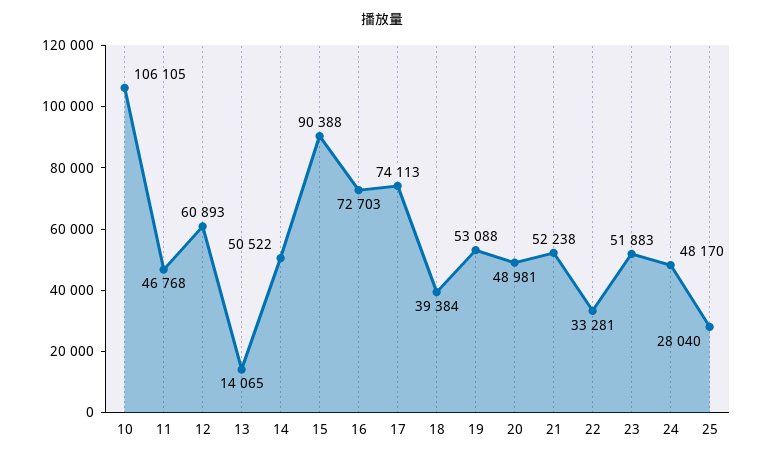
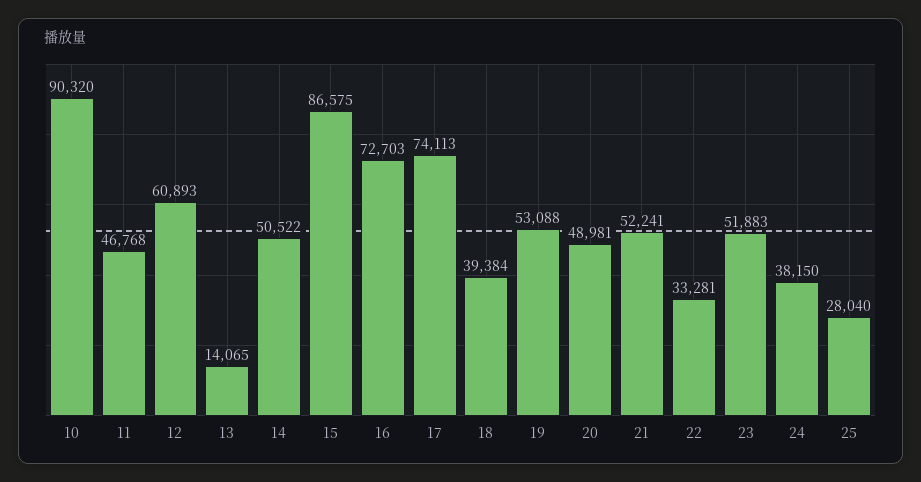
10: 106105 -> 90320
15: 90388 -> 86575
21: 52238 -> 52241
24: 48170 -> 38150

